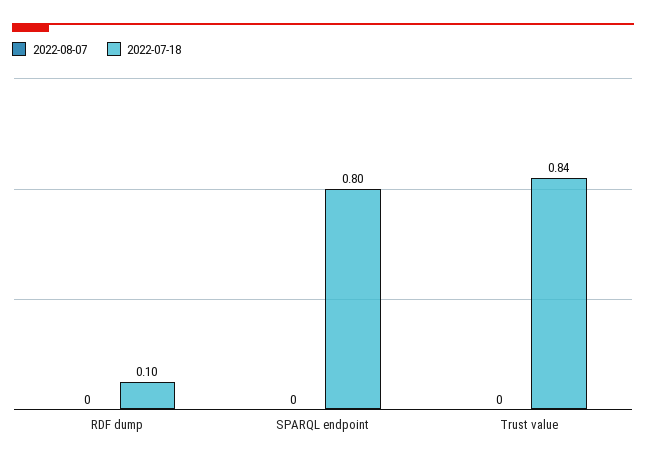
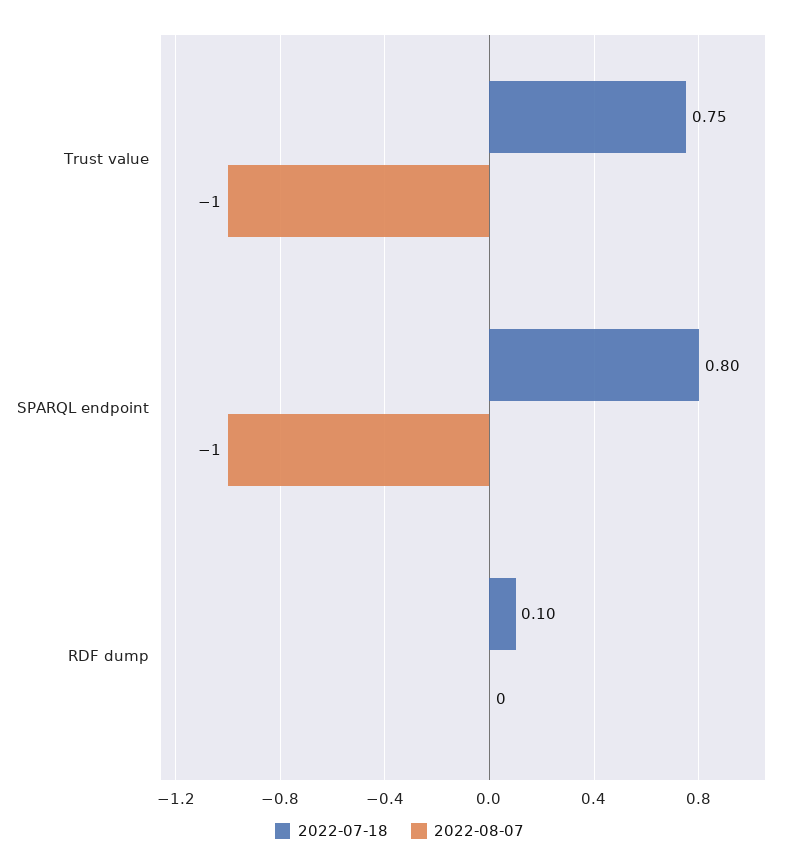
2022-08-07, SPARQL endpoint: 0 -> -1
2022-08-07, Trust value: 0 -> -1
2022-07-18, Trust value: 0.84 -> 0.75

